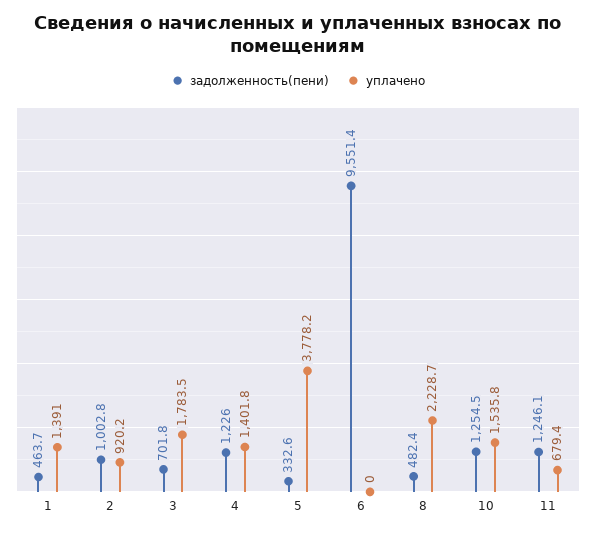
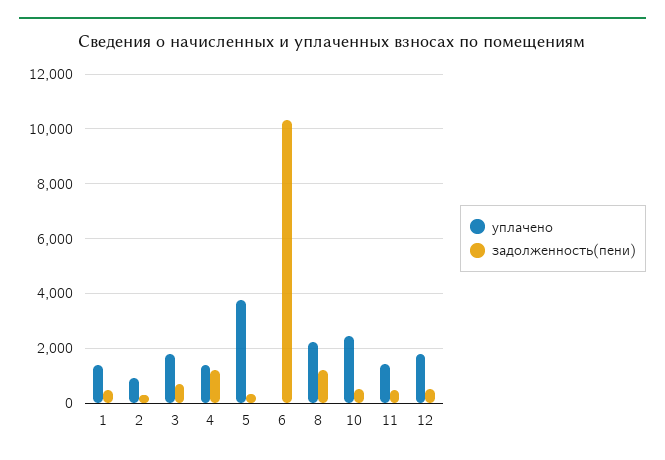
задолженность(пени), 2: 1002.8 -> 250
задолженность(пени), 6: 9551.4 -> 10250
задолженность(пени), 8: 482.4 -> 1250
задолженность(пени), 10: 1254.5 -> 500
уплачено, 10: 1535.8 -> 2500
задолженность(пени), 11: 1246.1 -> 500
уплачено, 11: 679.4 -> 1500
уплачено, 12: none -> 1750
задолженность(пени), 12: none -> 500

